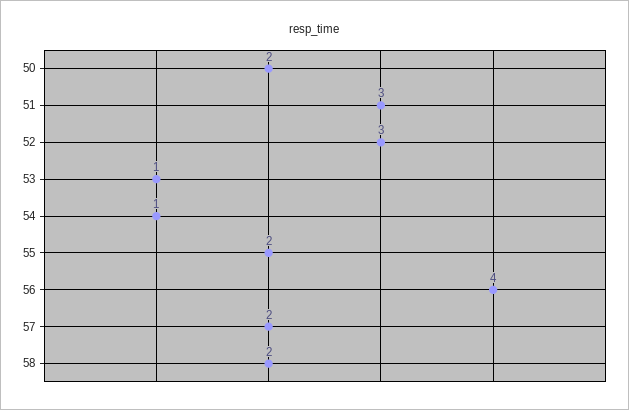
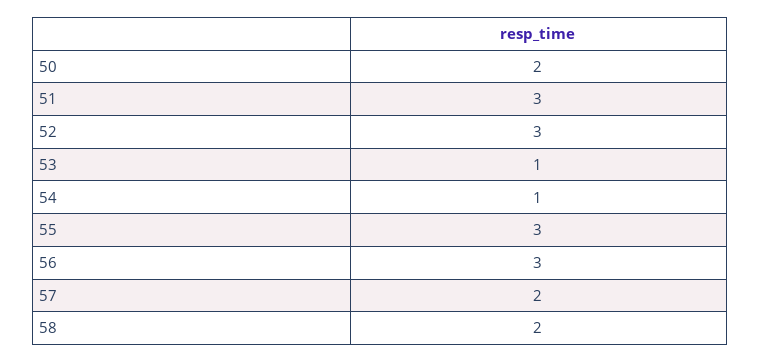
55: 2 -> 3
56: 4 -> 3

